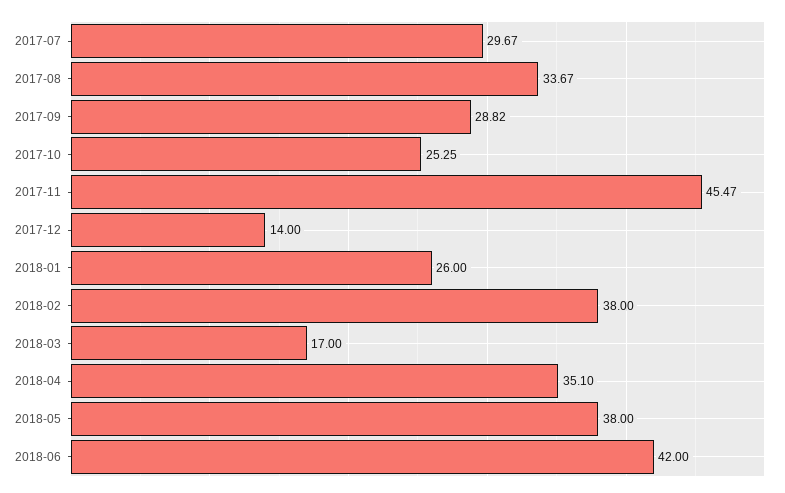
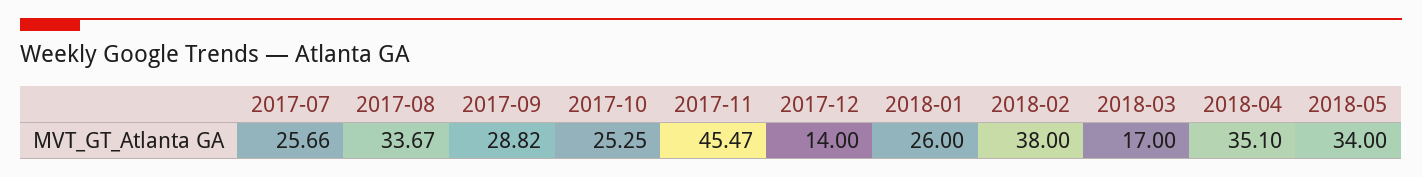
2017-07: 29.67 -> 25.66
2018-05: 38 -> 34
2018-06: 42 -> none

